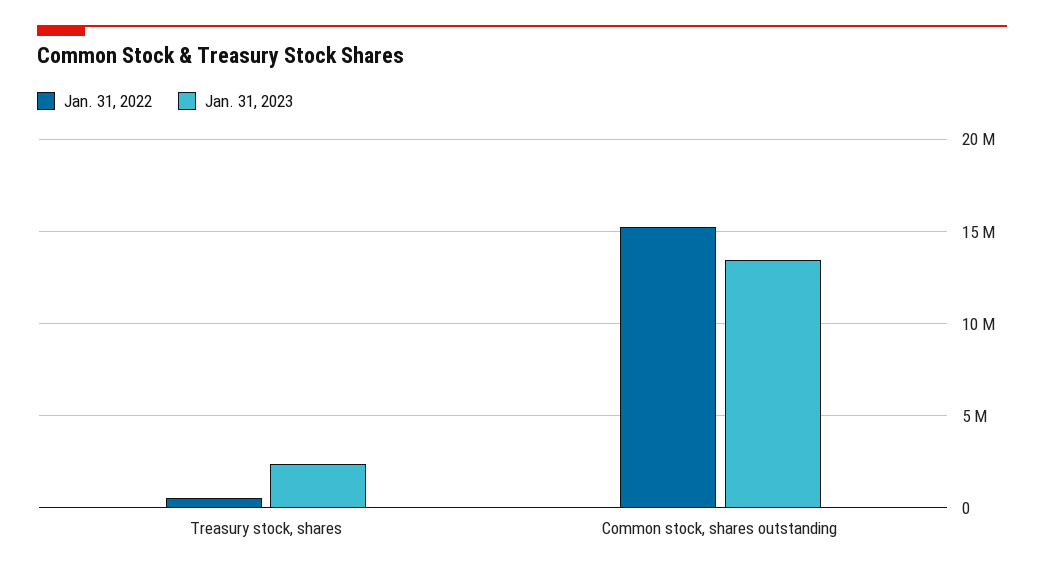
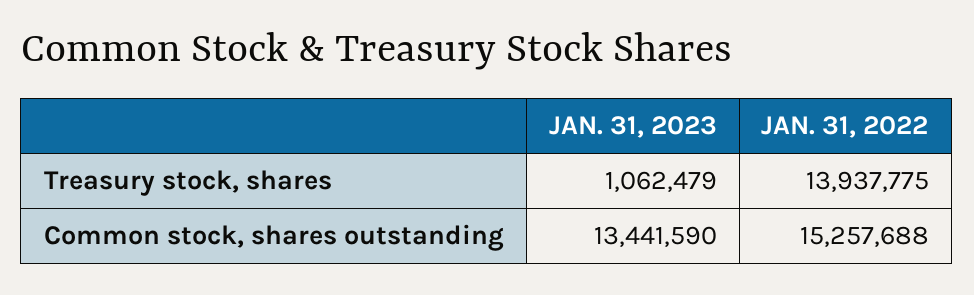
Jan. 31, 2022, Treasury stock, shares: 500000 -> 13937775
Jan. 31, 2023, Treasury stock, shares: 2500000 -> 1062479

